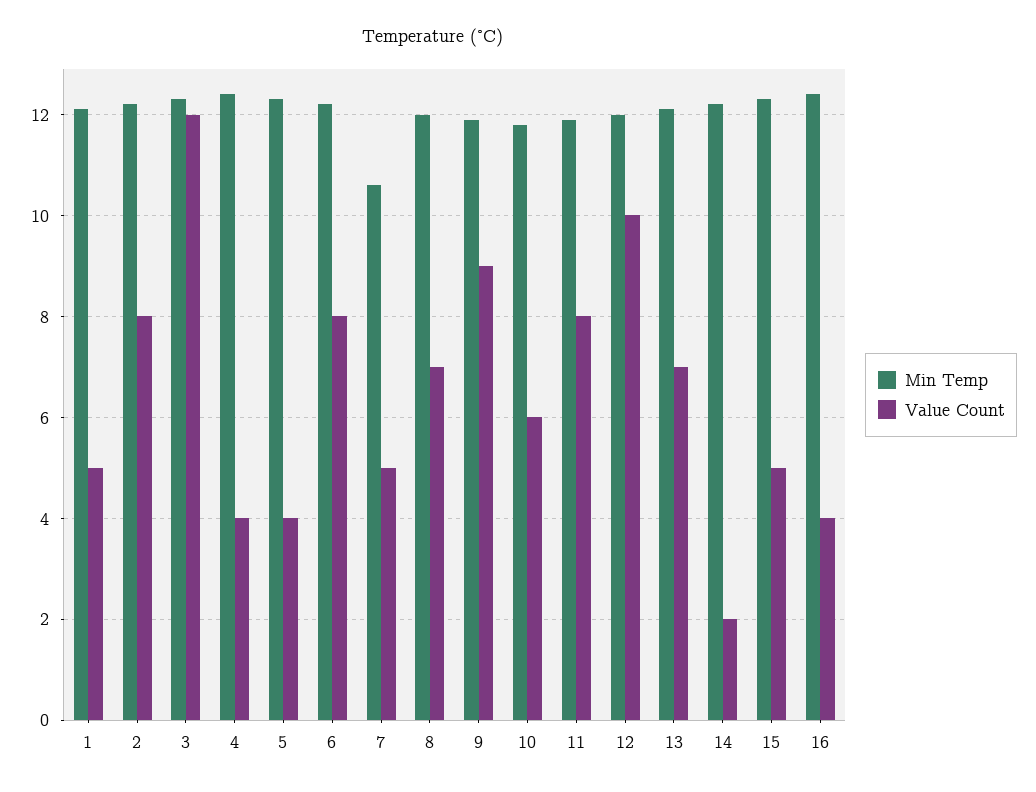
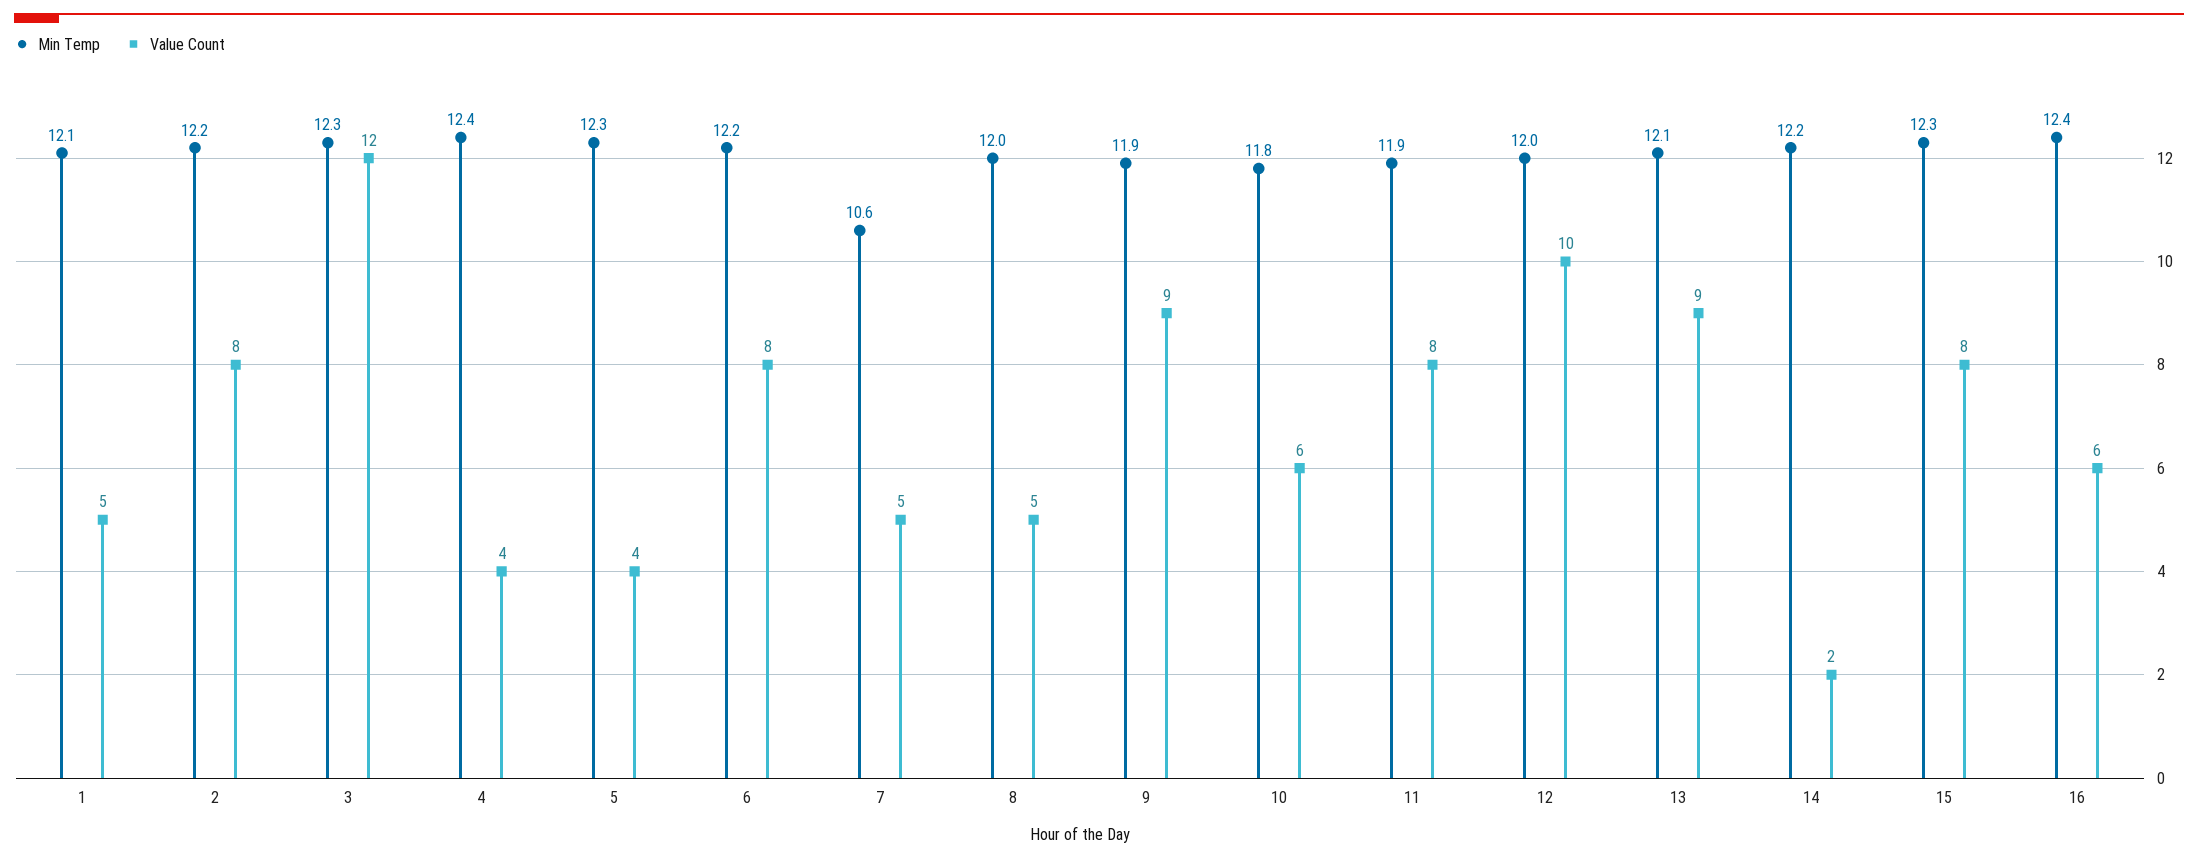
Value Count, 8: 7 -> 5
Value Count, 13: 7 -> 9
Value Count, 15: 5 -> 8
Value Count, 16: 4 -> 6

